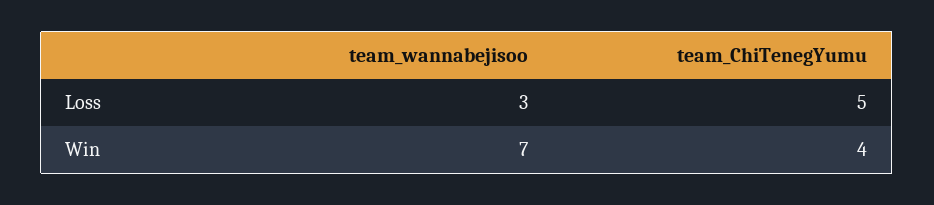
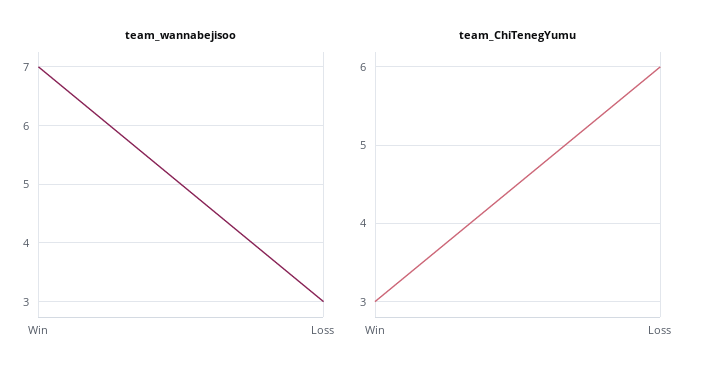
team_ChiTenegYumu, Loss: 5 -> 6
team_ChiTenegYumu, Win: 4 -> 3

